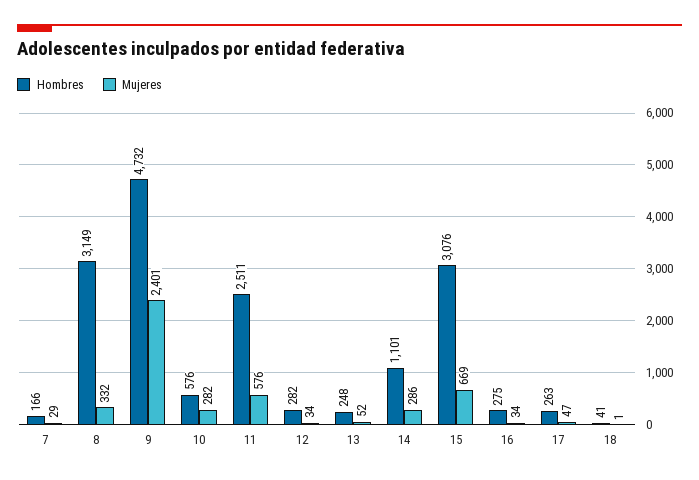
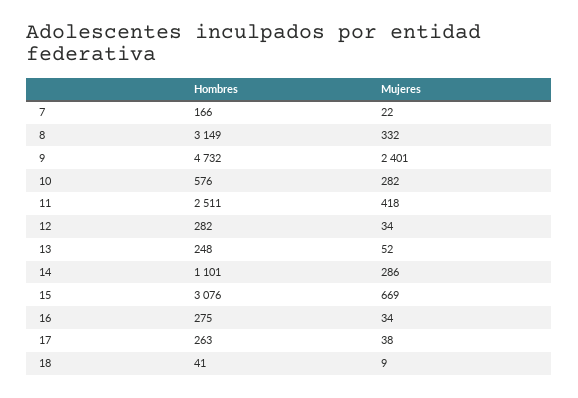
Mujeres, 7: 29 -> 22
Mujeres, 11: 576 -> 418
Mujeres, 17: 47 -> 38
Mujeres, 18: 1 -> 9

